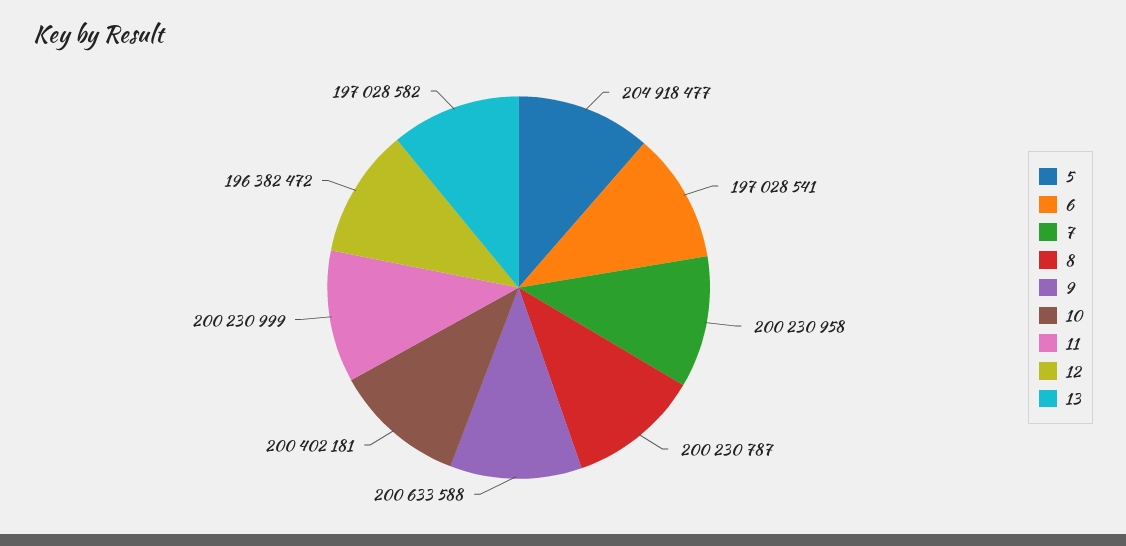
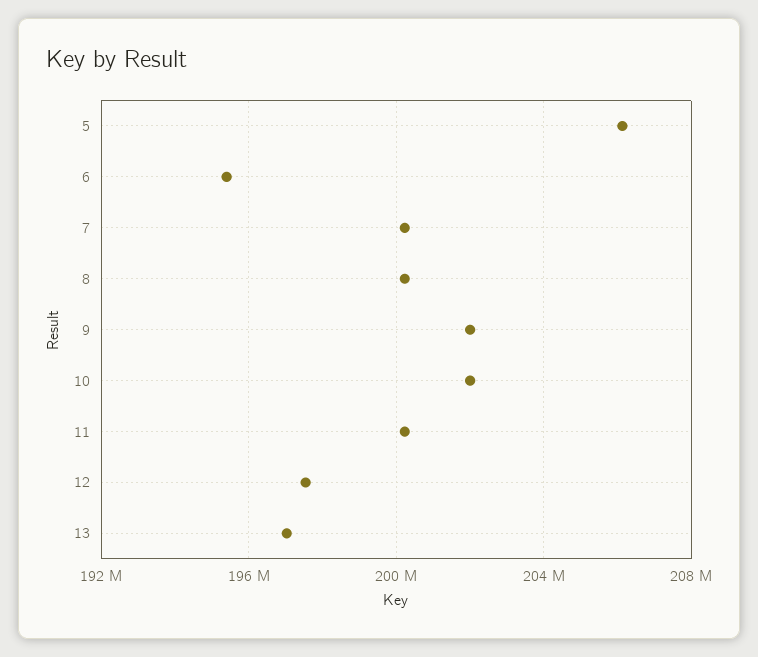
5: 204918477 -> 206000000
6: 197028541 -> 195500000
9: 200633588 -> 202000000
10: 200402181 -> 202000000
12: 196382472 -> 197500000

